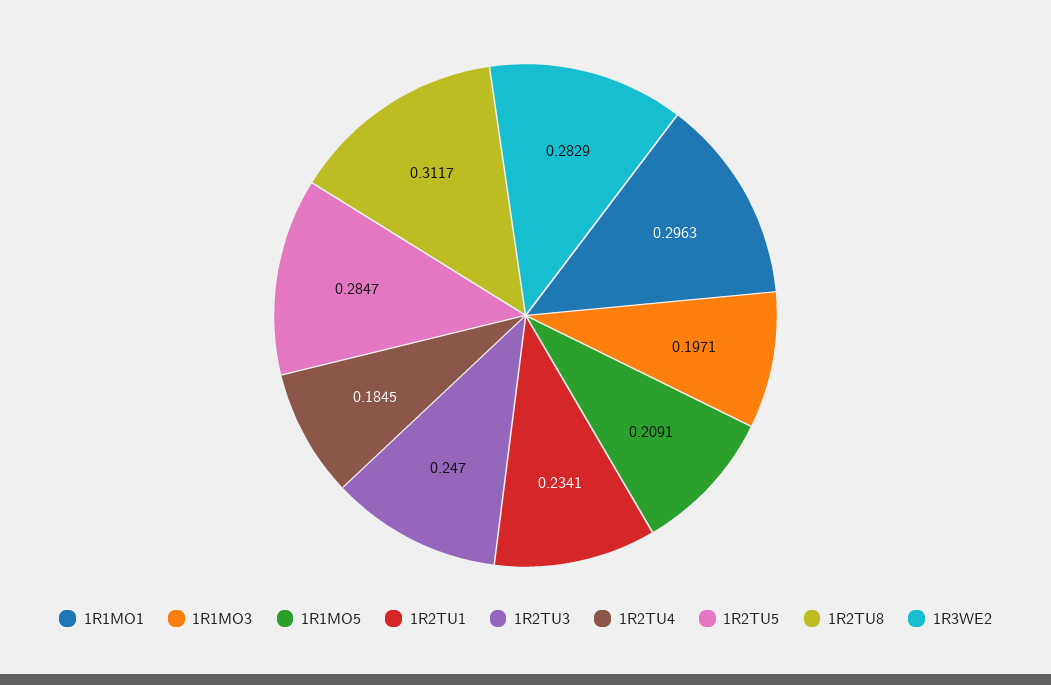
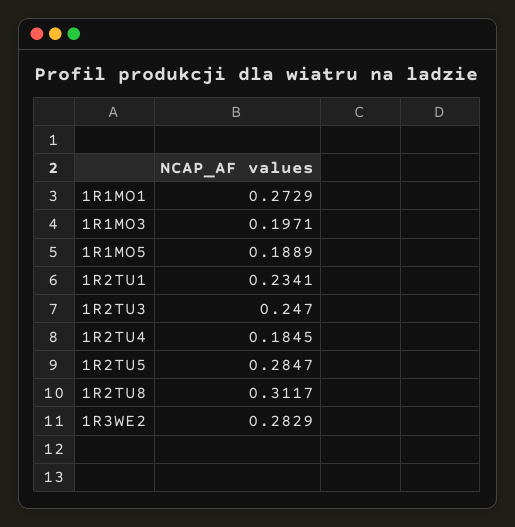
1R1MO1: 0.2963 -> 0.2729
1R1MO5: 0.2091 -> 0.1889

